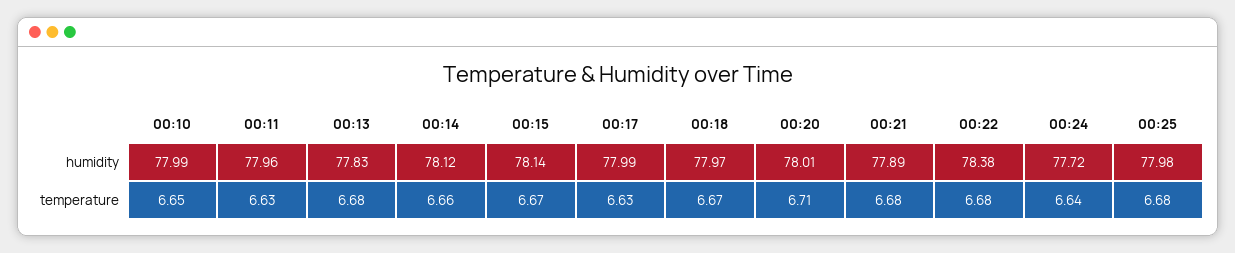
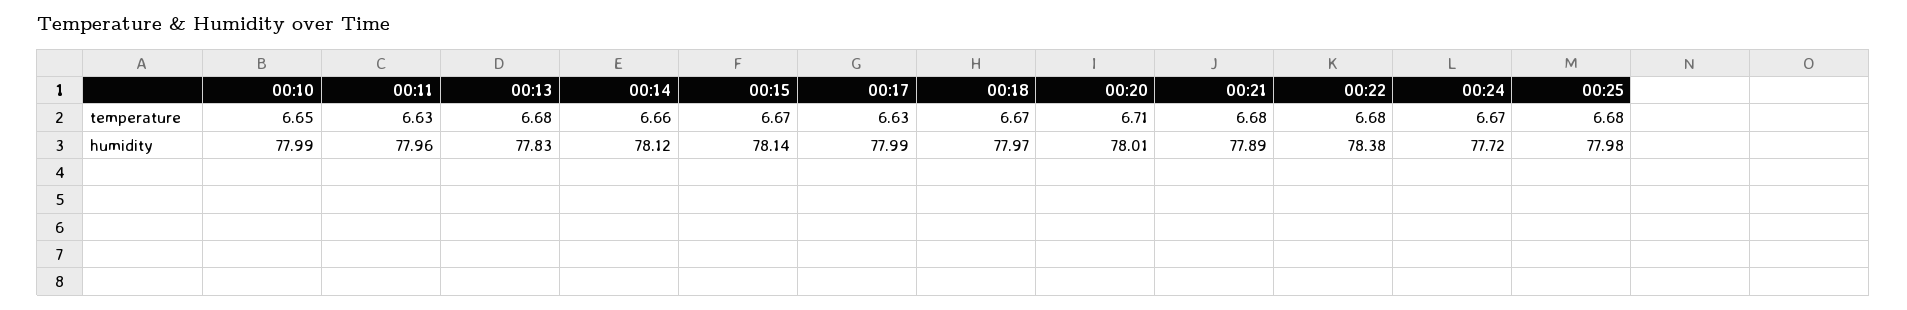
00:24, temperature: 6.64 -> 6.67

